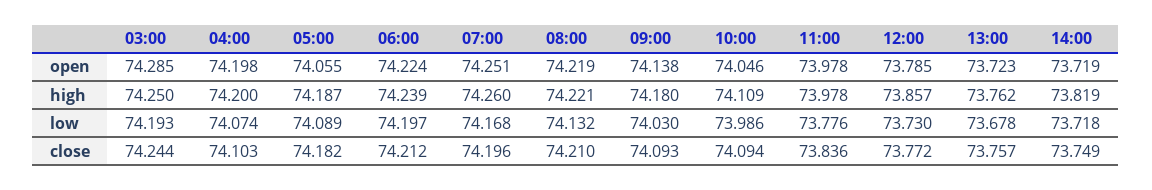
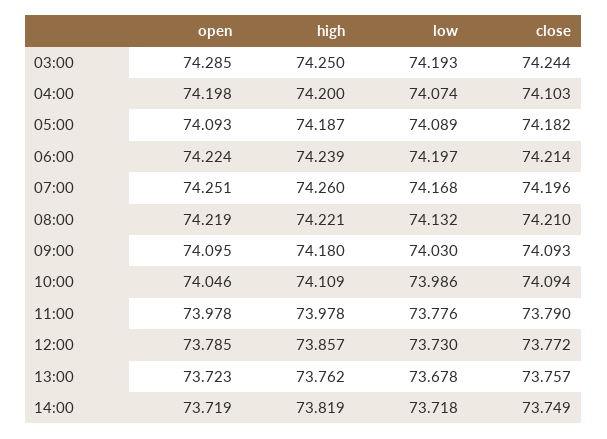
05:00, open: 74.055 -> 74.093
09:00, open: 74.138 -> 74.095
06:00, close: 74.212 -> 74.214
11:00, close: 73.836 -> 73.79

